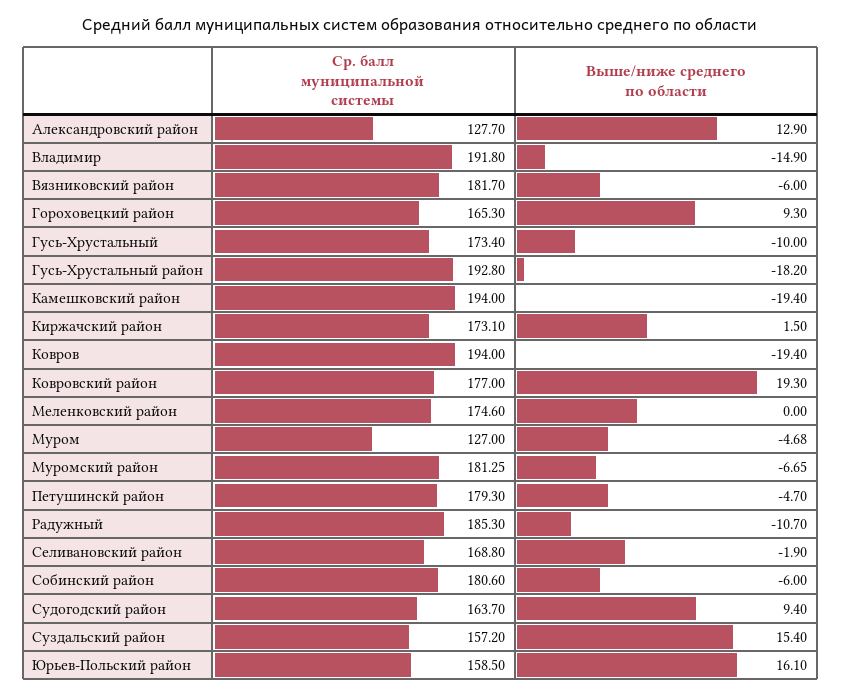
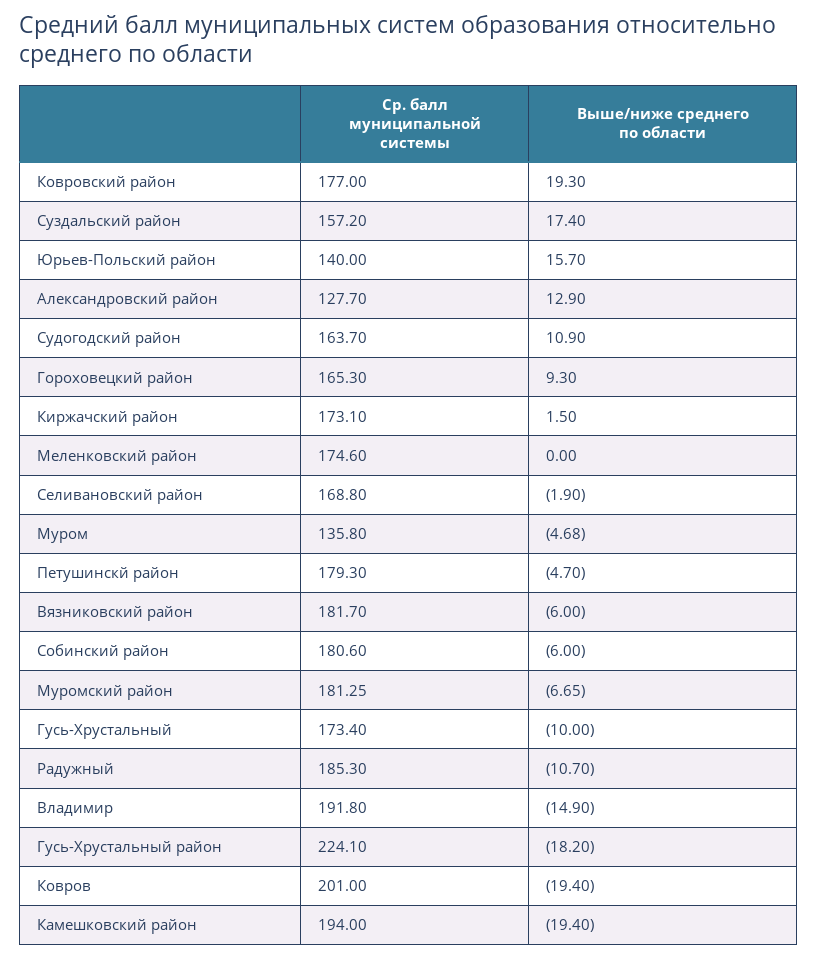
Ср. балл муниципальной системы, Гусь-Хрустальный район: 192.8 -> 224.1
Ср. балл муниципальной системы, Ковров: 194 -> 201
Ср. балл муниципальной системы, Муром: 127 -> 135.8
Выше/ниже среднего по области, Судогодский район: 9.4 -> 10.9
Выше/ниже среднего по области, Суздальский район: 15.4 -> 17.4
Ср. балл муниципальной системы, Юрьев-Польский район: 158.5 -> 140
Выше/ниже среднего по области, Юрьев-Польский район: 16.1 -> 15.7

